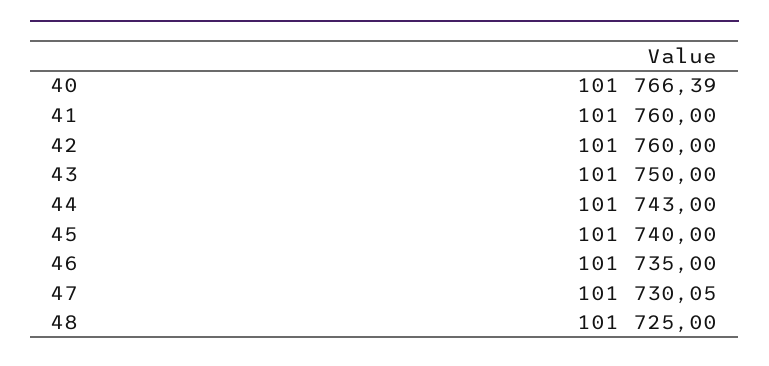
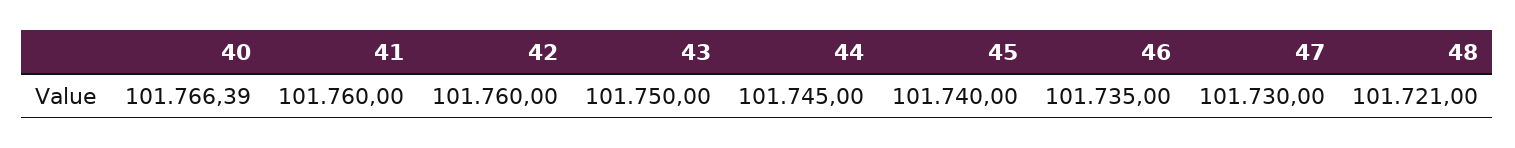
44: 101743 -> 101745
47: 101730.05 -> 101730
48: 101725 -> 101721

